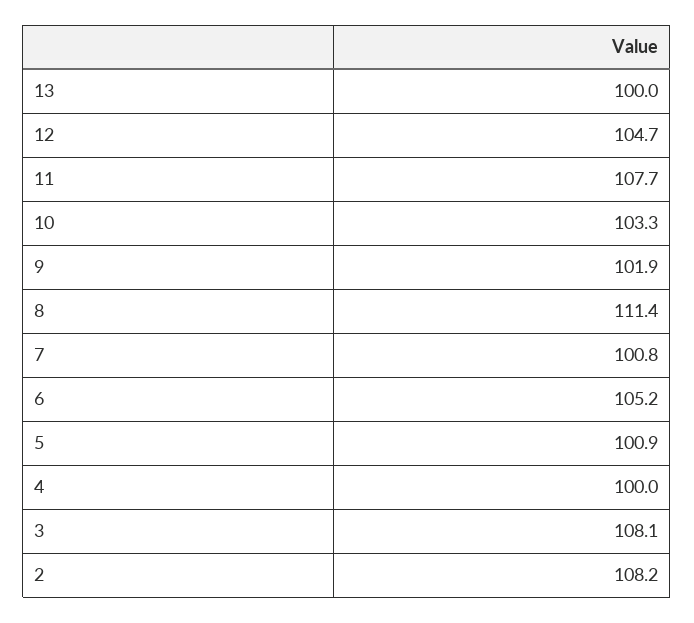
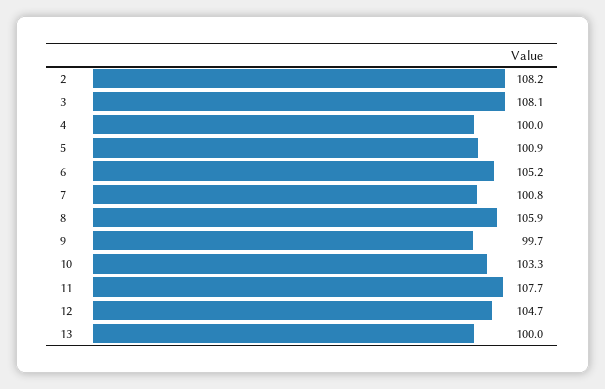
9: 101.9 -> 99.7
8: 111.4 -> 105.9

